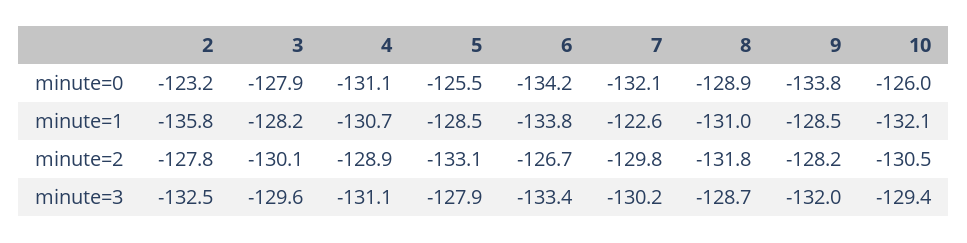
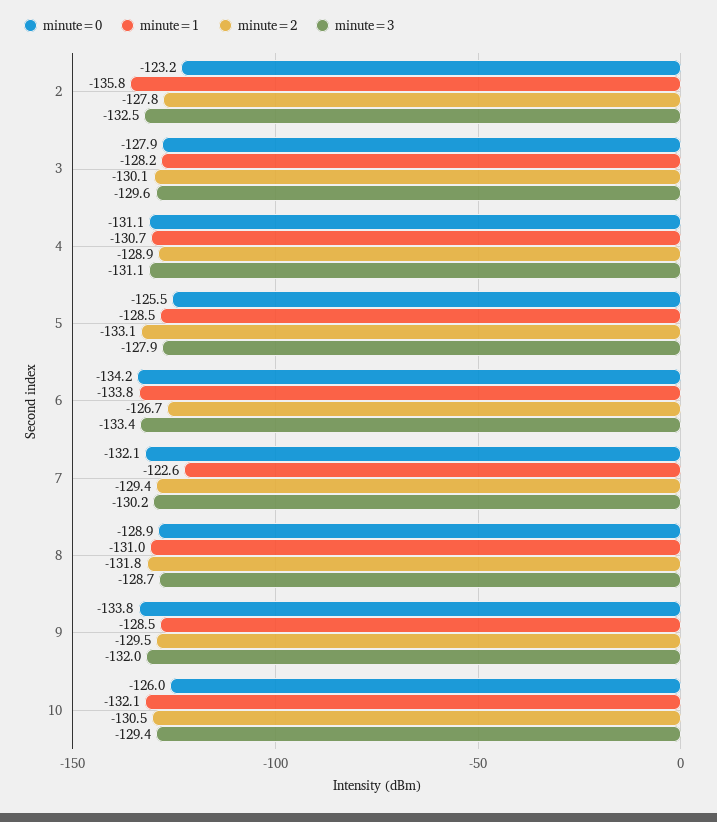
minute=2, 7: -129.8 -> -129.4
minute=2, 9: -128.2 -> -129.5

